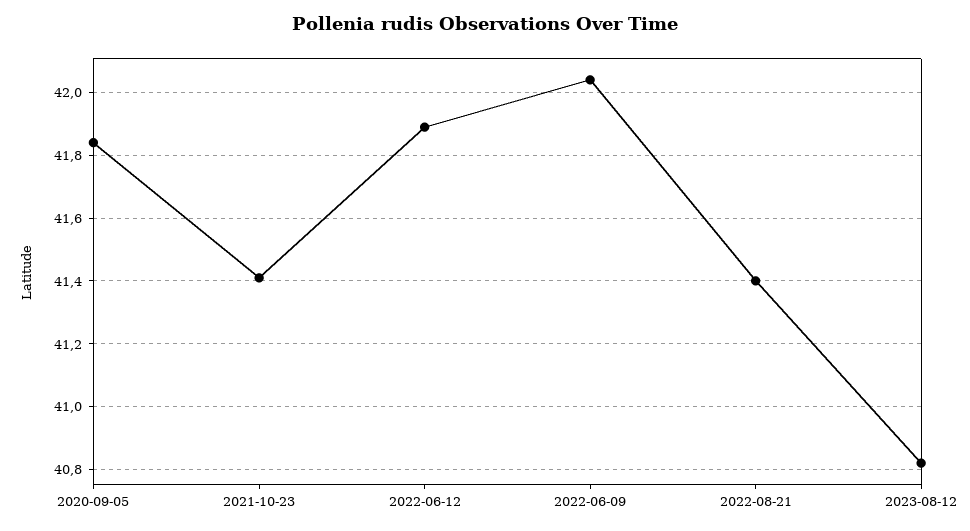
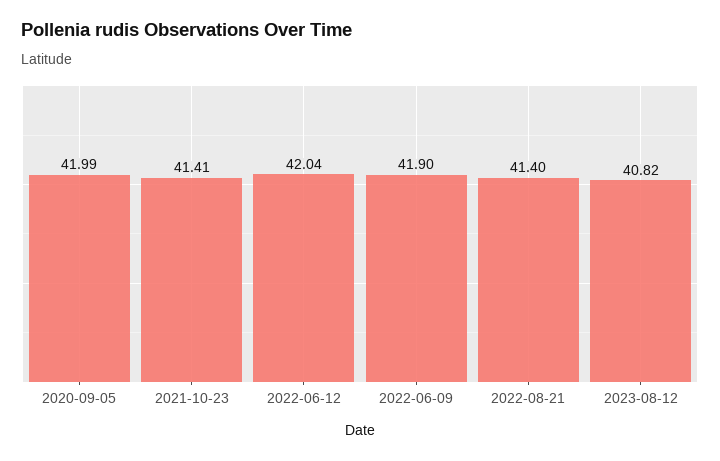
2020-09-05: 41.85 -> 41.99
2022-06-12: 41.9 -> 42.04
2022-06-09: 42.05 -> 41.9

